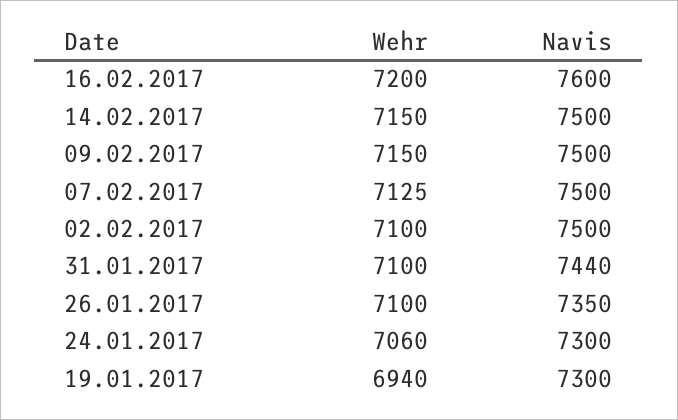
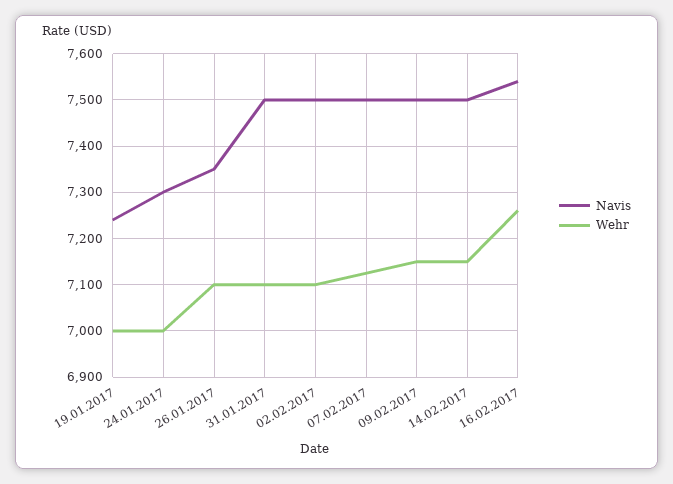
Wehr, 16.02.2017: 7200 -> 7260
Navis, 16.02.2017: 7600 -> 7540
Navis, 31.01.2017: 7440 -> 7500
Wehr, 24.01.2017: 7060 -> 7000
Wehr, 19.01.2017: 6940 -> 7000
Navis, 19.01.2017: 7300 -> 7240

